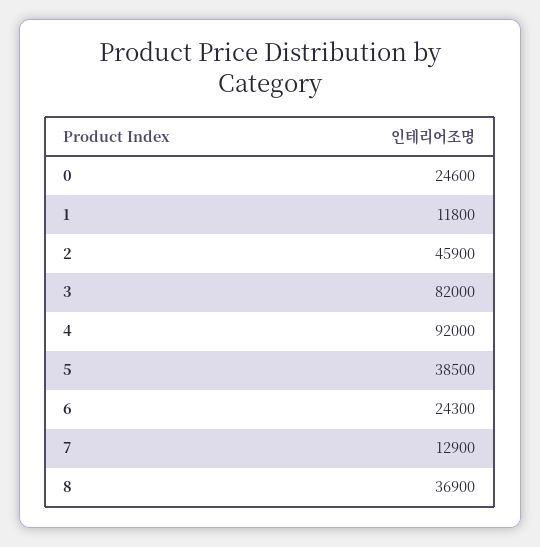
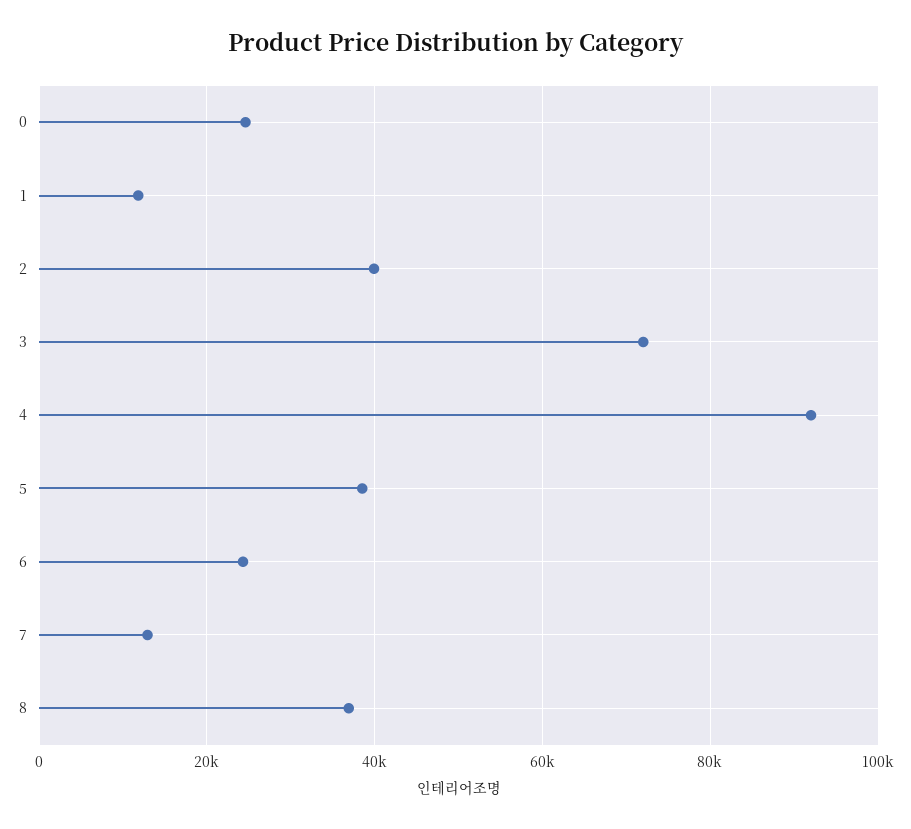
2: 45900 -> 40000
3: 82000 -> 72000

